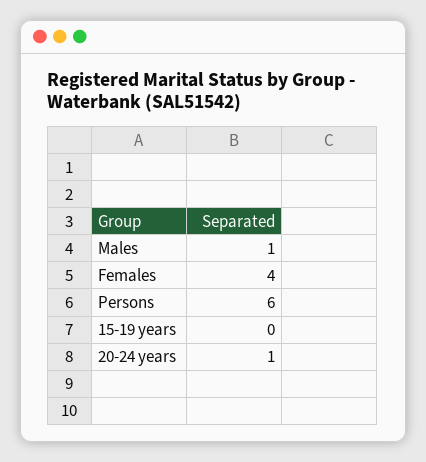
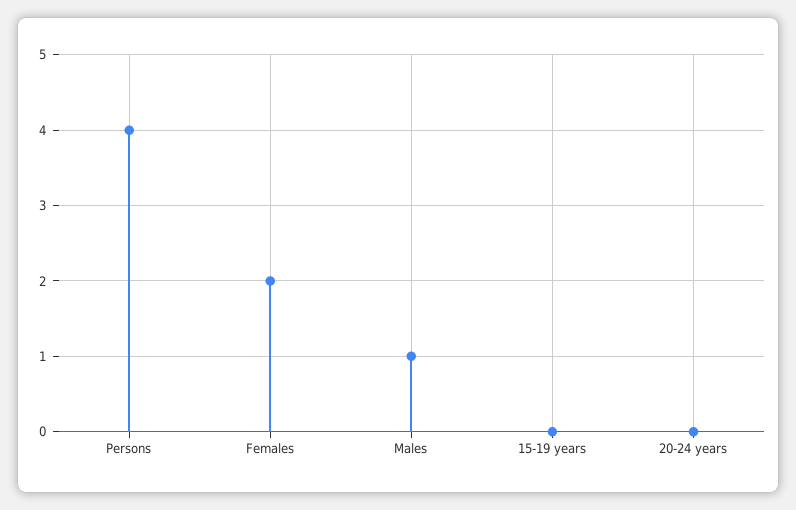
Females: 4 -> 2
Persons: 6 -> 4
20-24 years: 1 -> 0

